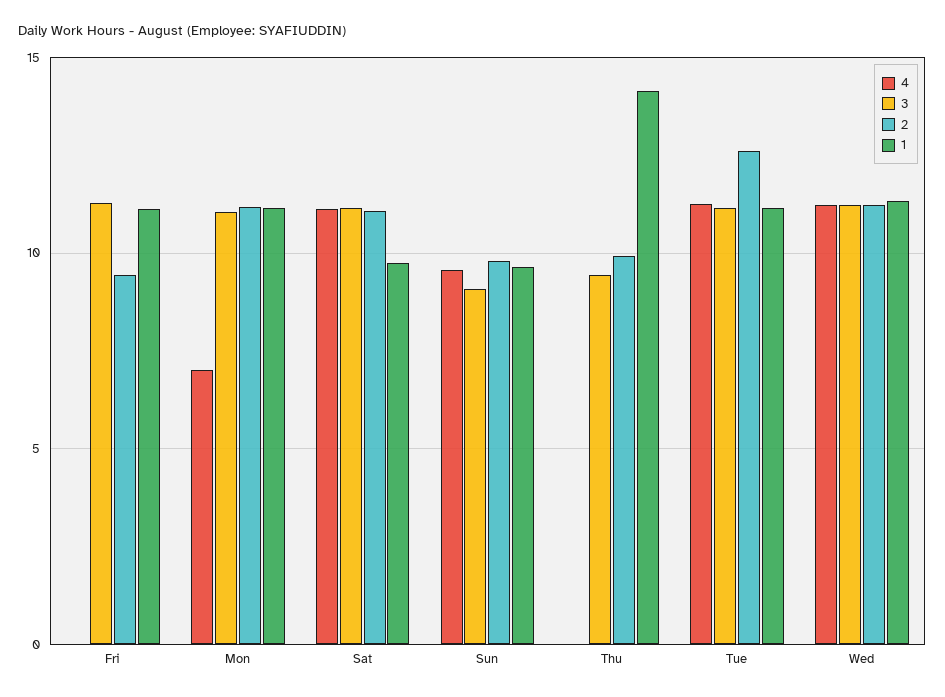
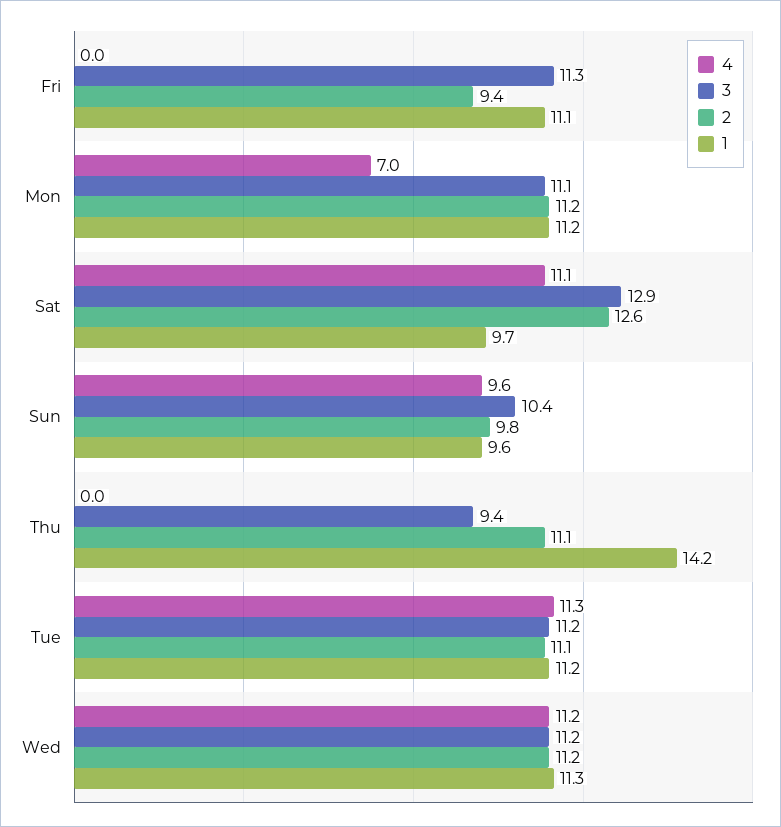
3, Sat: 11 -> 12.9
2, Sat: 11 -> 12.6
3, Sun: 9 -> 10.4
2, Thu: 10 -> 11.1
2, Tue: 12.5 -> 11.1

